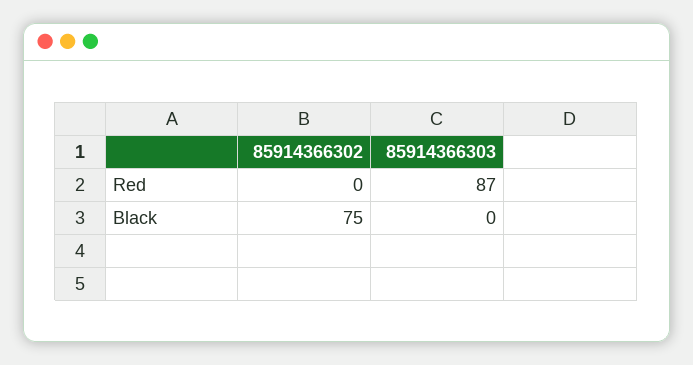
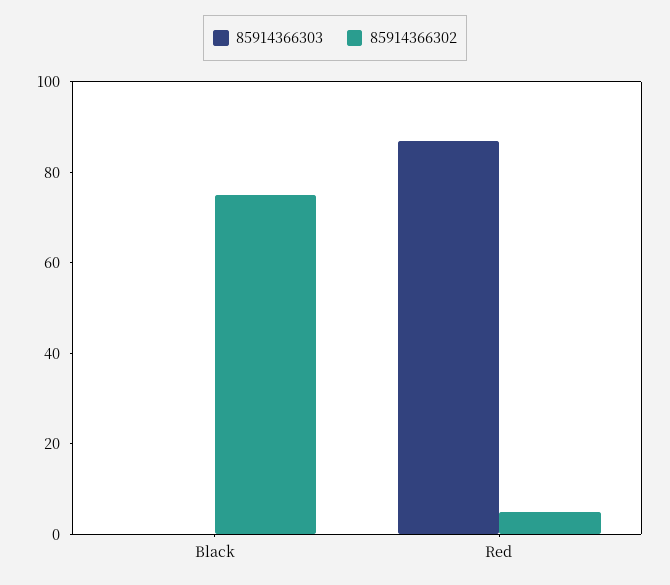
85914366302, Red: 0 -> 5

